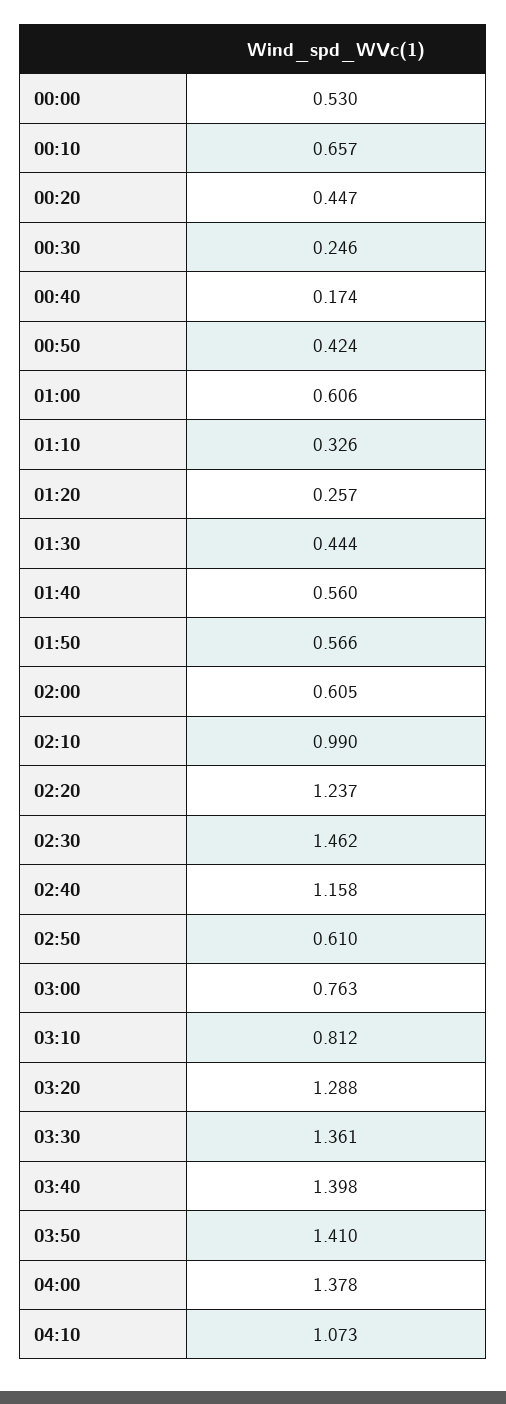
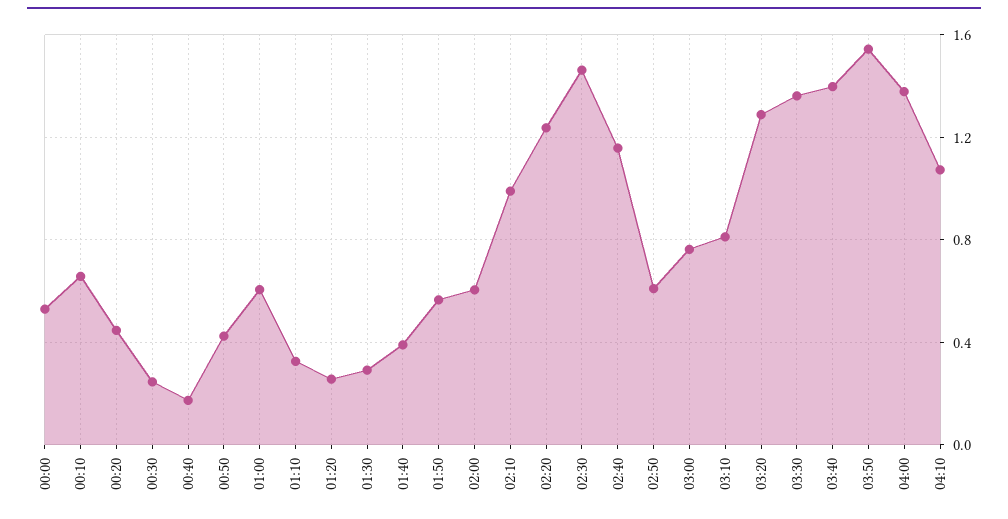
01:30: 0.444 -> 0.3
01:40: 0.56 -> 0.4
03:50: 1.41 -> 1.55

